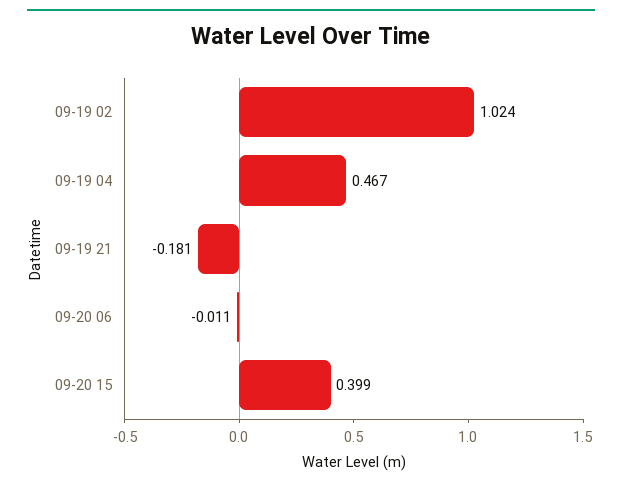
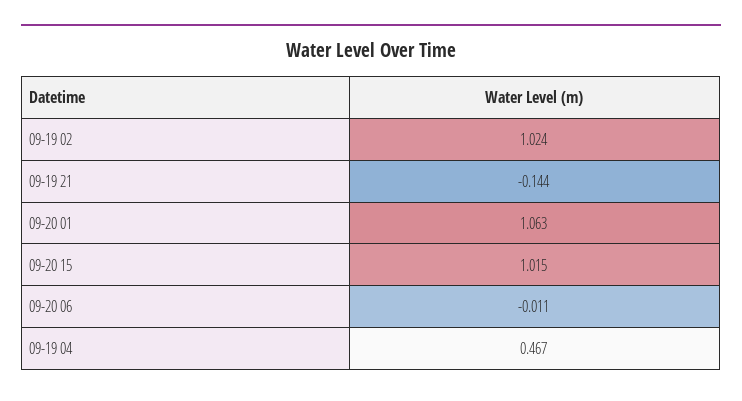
09-19 21: -0.181 -> -0.144
09-20 15: 0.399 -> 1.015
09-20 01: none -> 1.063

